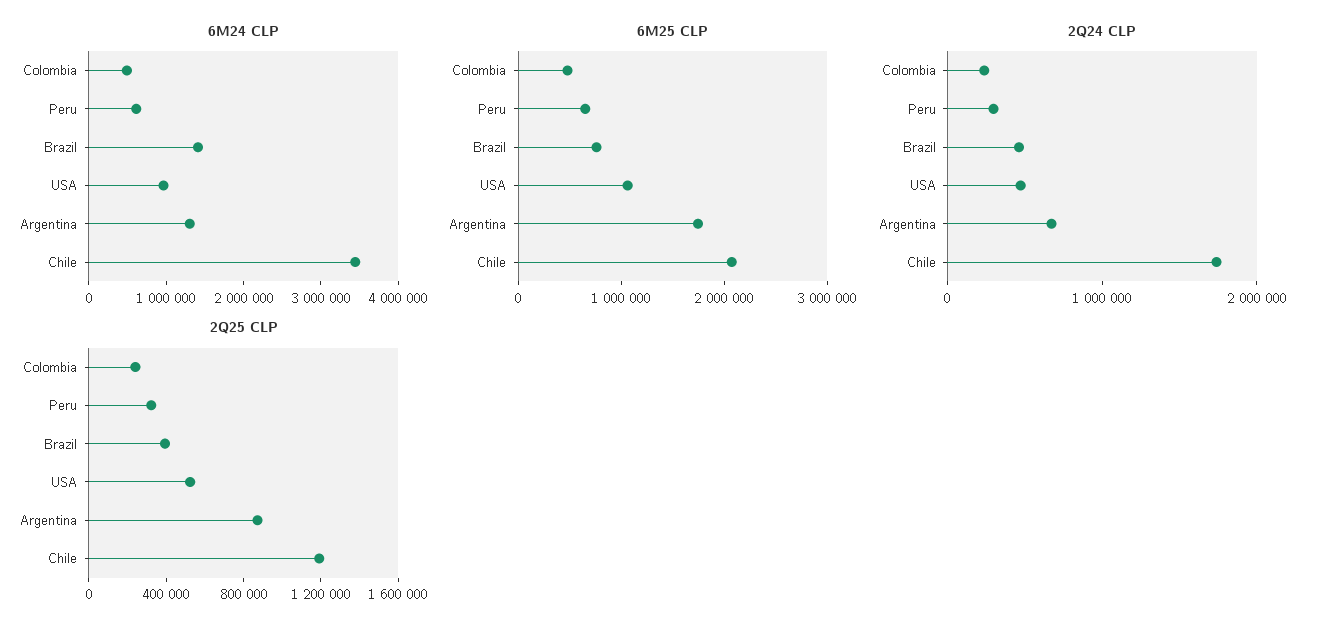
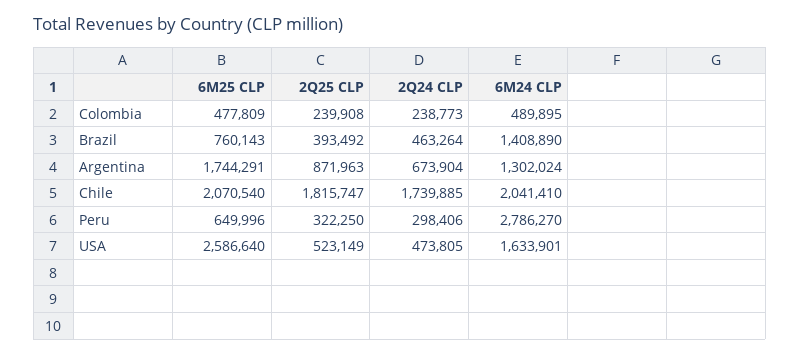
6M24 CLP, Peru: 600000 -> 2786270
6M24 CLP, USA: 1000000 -> 1633901
6M24 CLP, Chile: 3400000 -> 2041410
6M25 CLP, USA: 1000000 -> 2586640
2Q25 CLP, Chile: 1200000 -> 1815747

